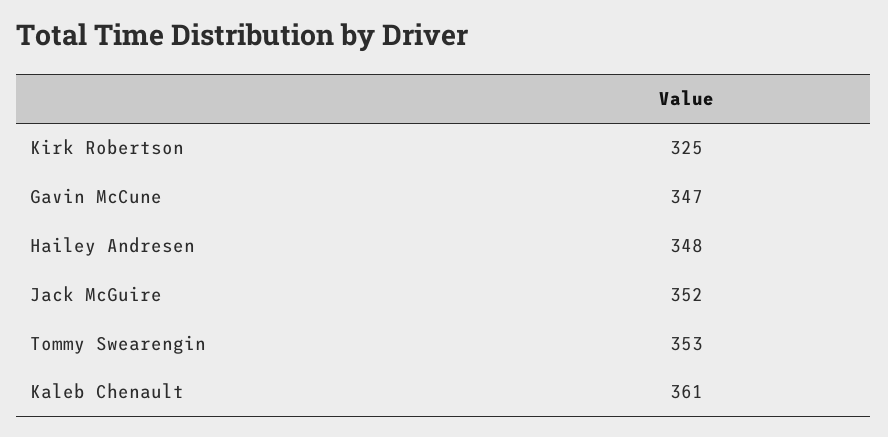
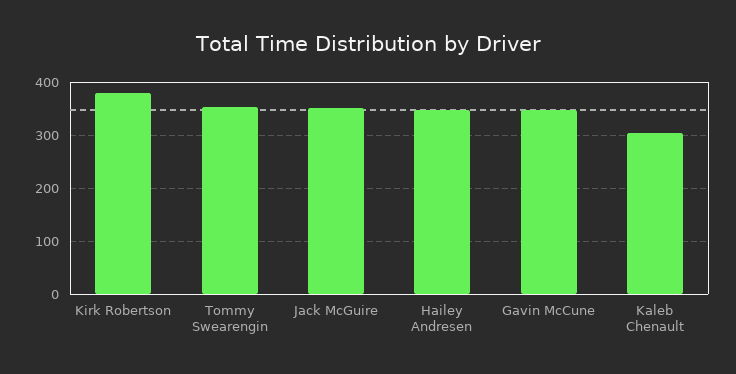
Kirk Robertson: 325 -> 380
Kaleb Chenault: 361 -> 300

